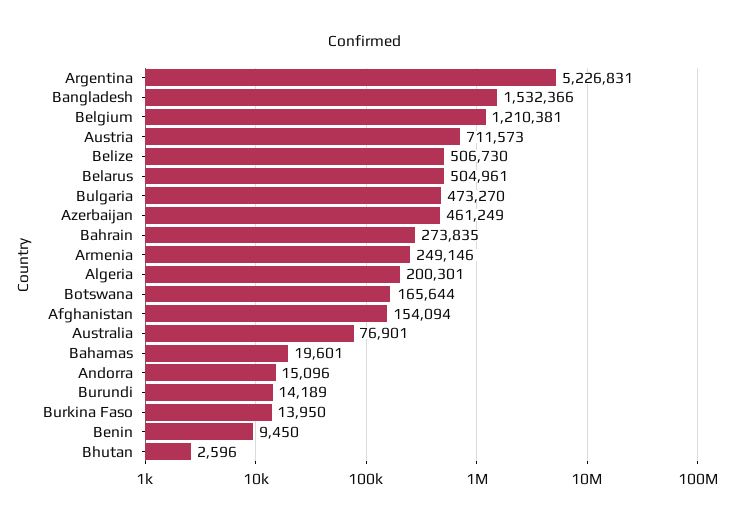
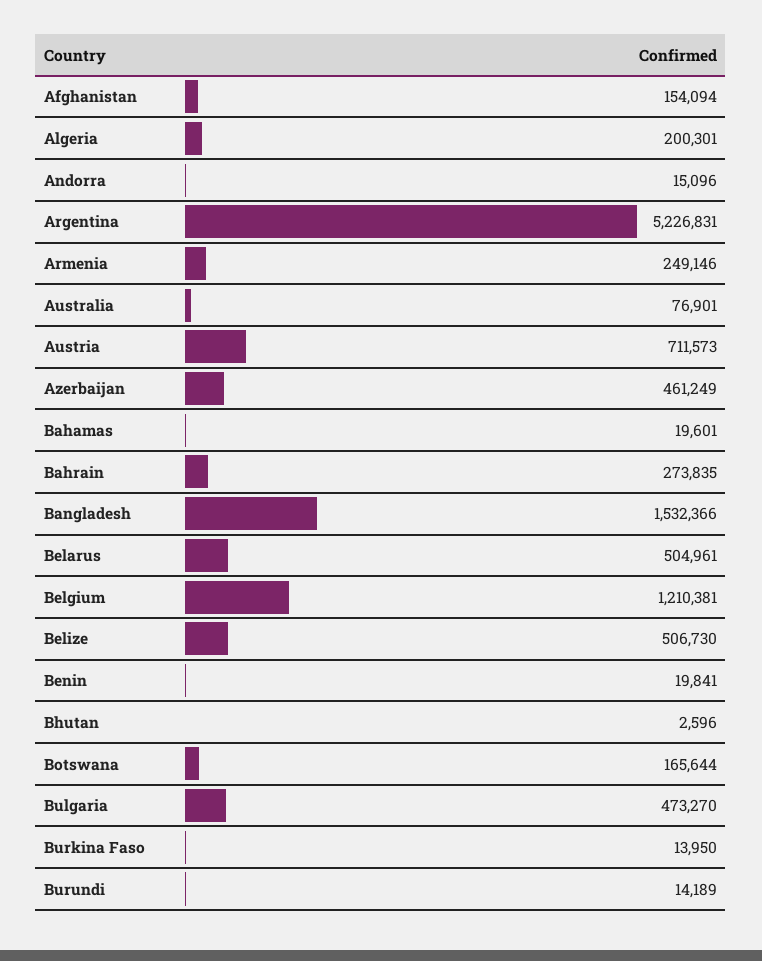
Benin: 9450 -> 19841

